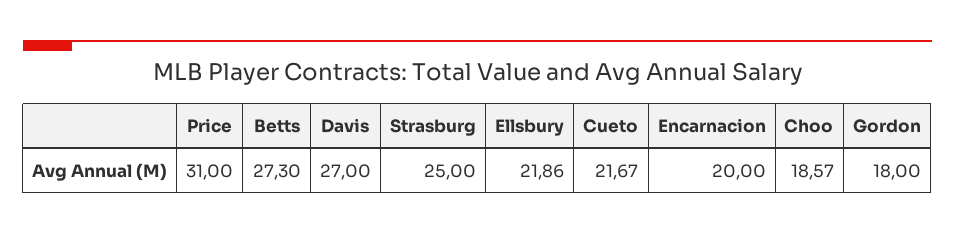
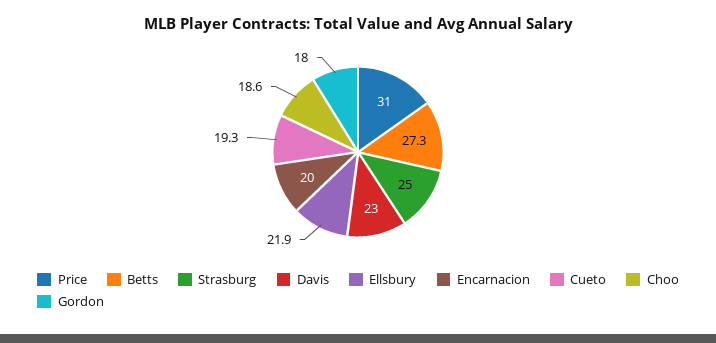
Davis: 27 -> 23
Cueto: 21.67 -> 19.3

